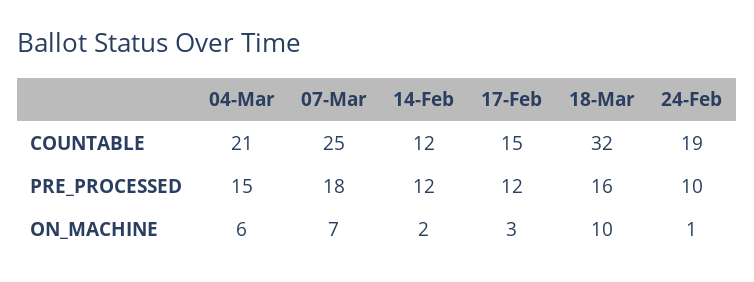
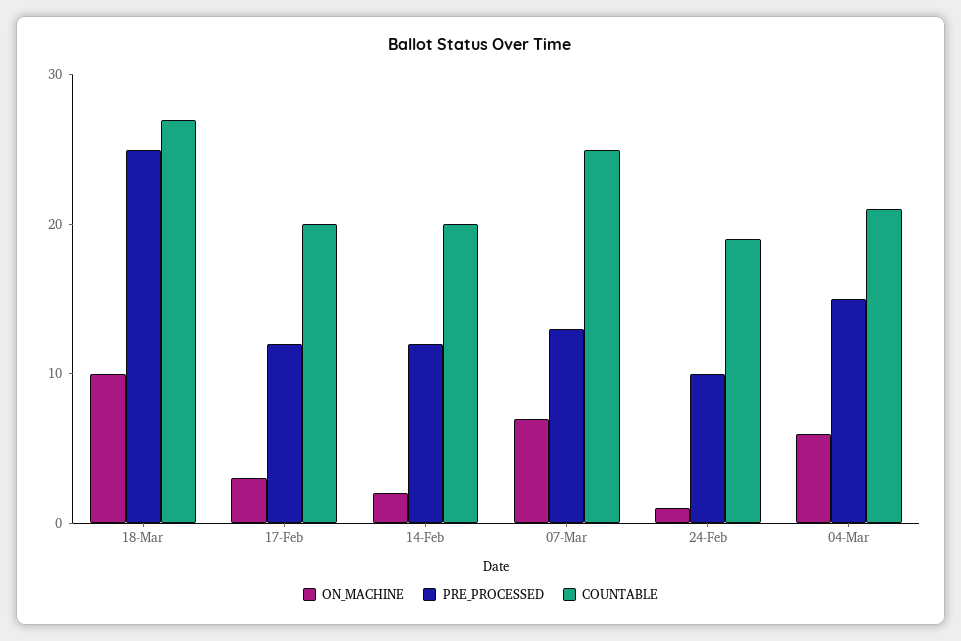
COUNTABLE, 14-Feb: 12 -> 20
COUNTABLE, 17-Feb: 15 -> 20
COUNTABLE, 18-Mar: 32 -> 27
PRE_PROCESSED, 07-Mar: 18 -> 13
PRE_PROCESSED, 18-Mar: 16 -> 25

